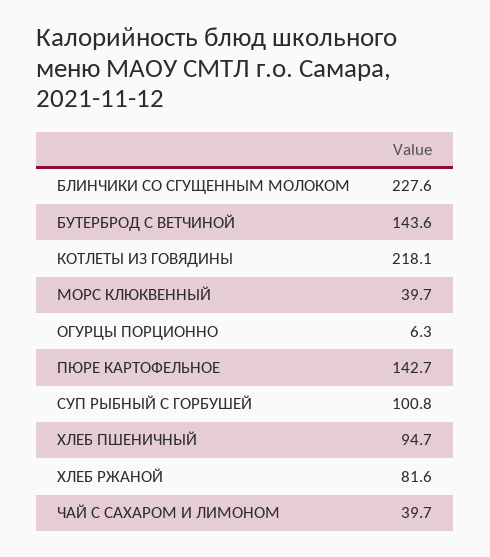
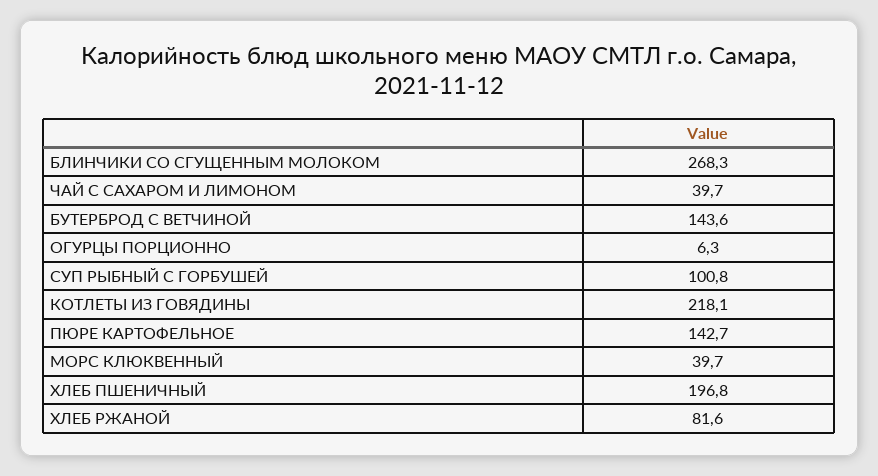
БЛИНЧИКИ СО СГУЩЕННЫМ МОЛОКОМ: 227.6 -> 268.3
ХЛЕБ ПШЕНИЧНЫЙ: 94.7 -> 196.8

